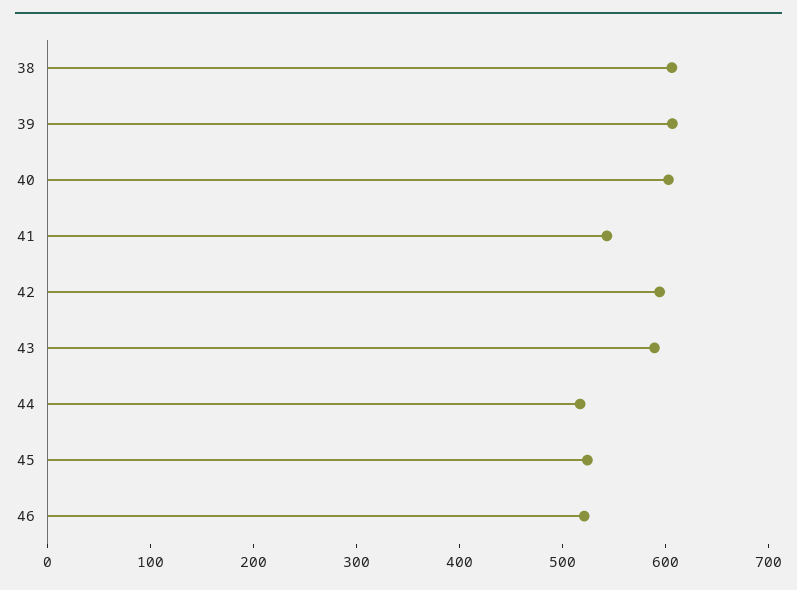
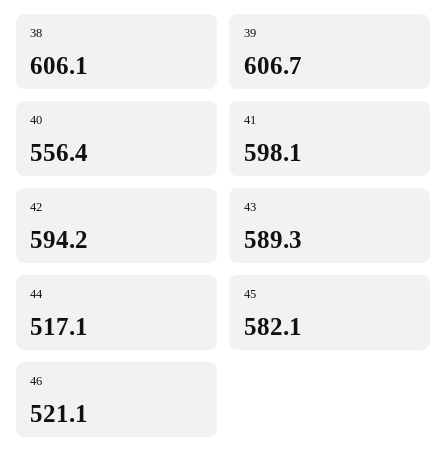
40: 600 -> 556.4
41: 540 -> 598.1
45: 520 -> 582.1

